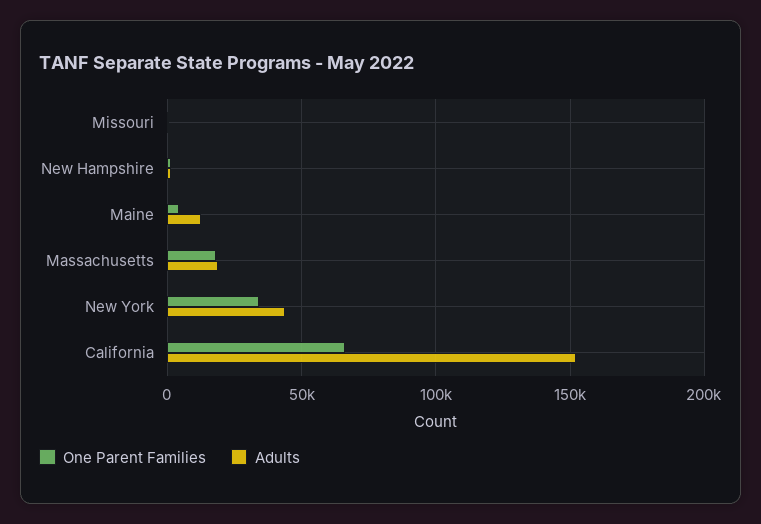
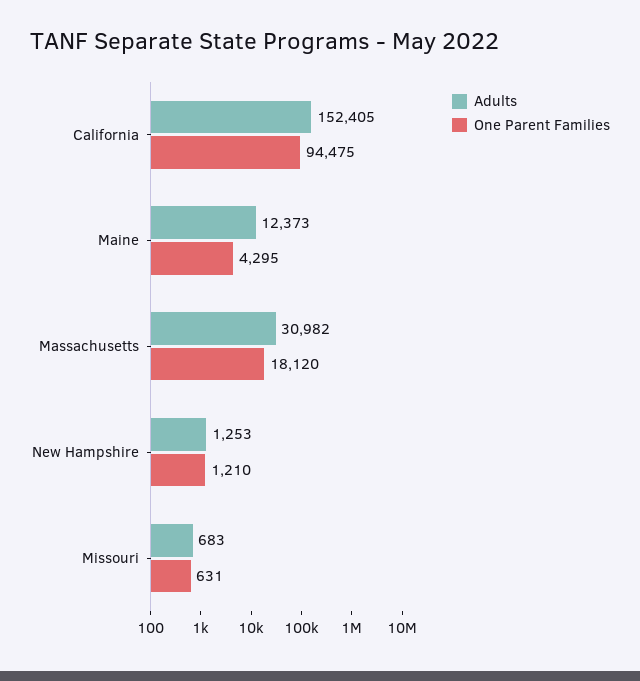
Adults, Massachusetts: 20000 -> 30982
One Parent Families, New York: 35000 -> none
Adults, New York: 45000 -> none
One Parent Families, California: 65000 -> 94475

